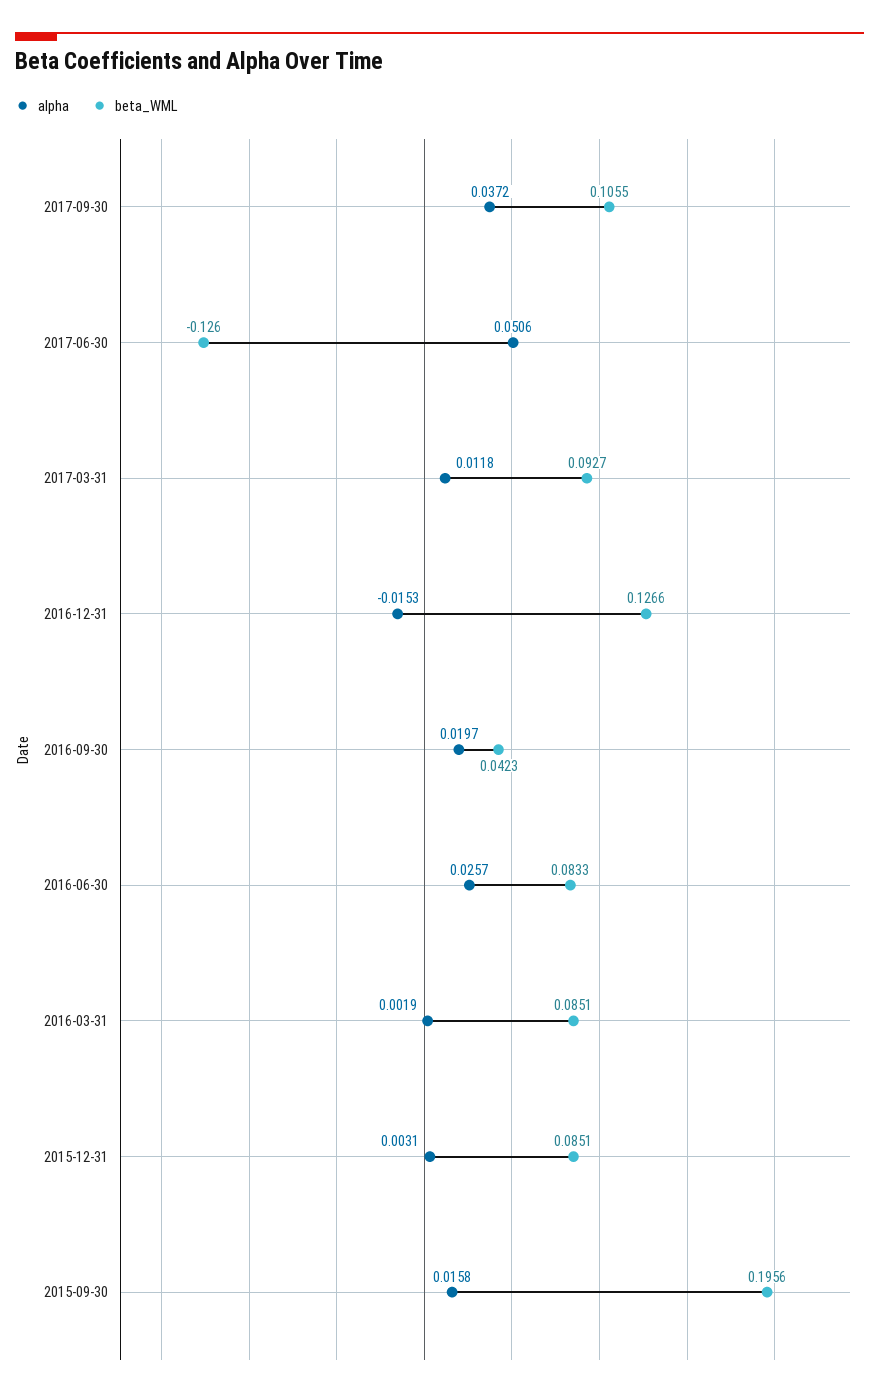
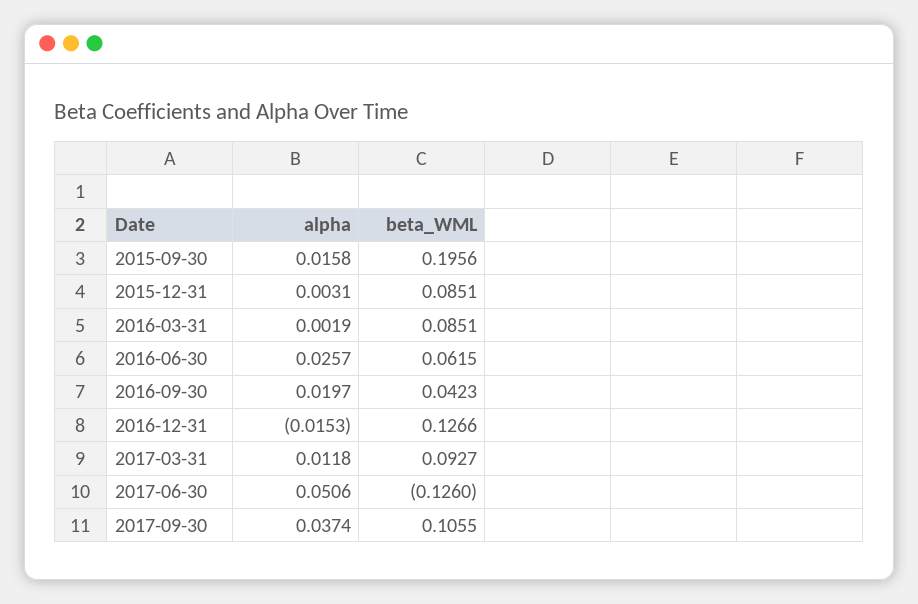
alpha, 2017-09-30: 0.0372 -> 0.0374
beta_WML, 2016-06-30: 0.0833 -> 0.0615

